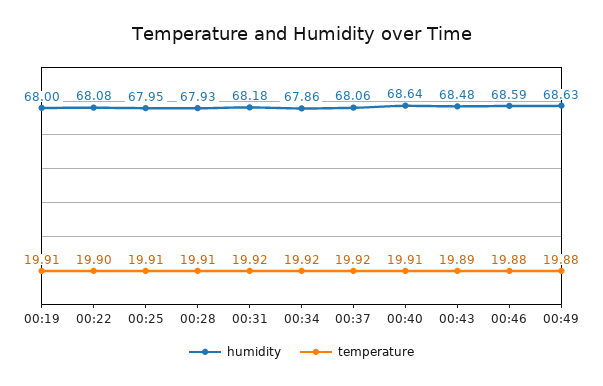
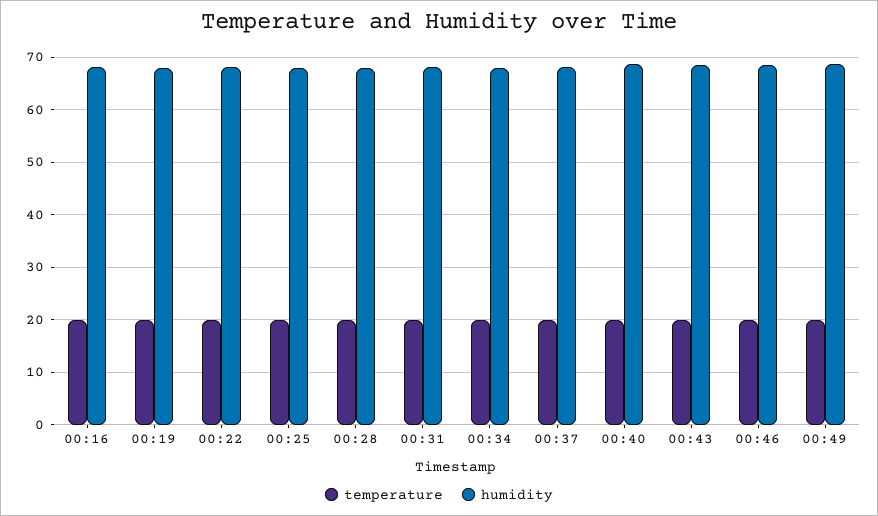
temperature, 00:16: none -> 20
humidity, 00:16: none -> 68

